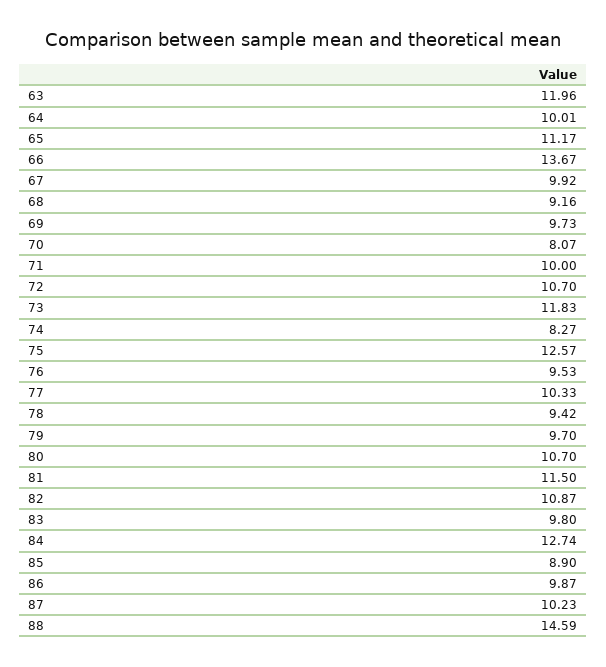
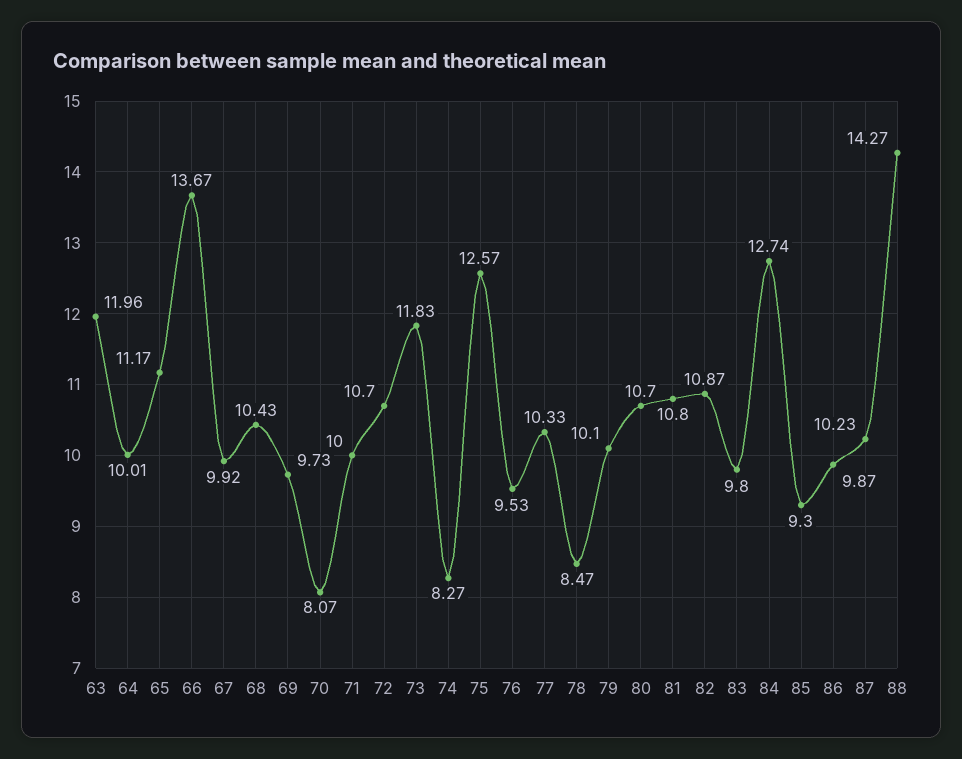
68: 9.16 -> 10.43
78: 9.42 -> 8.47
79: 9.7 -> 10.1
81: 11.5 -> 10.8
85: 8.9 -> 9.3
88: 14.59 -> 14.27

